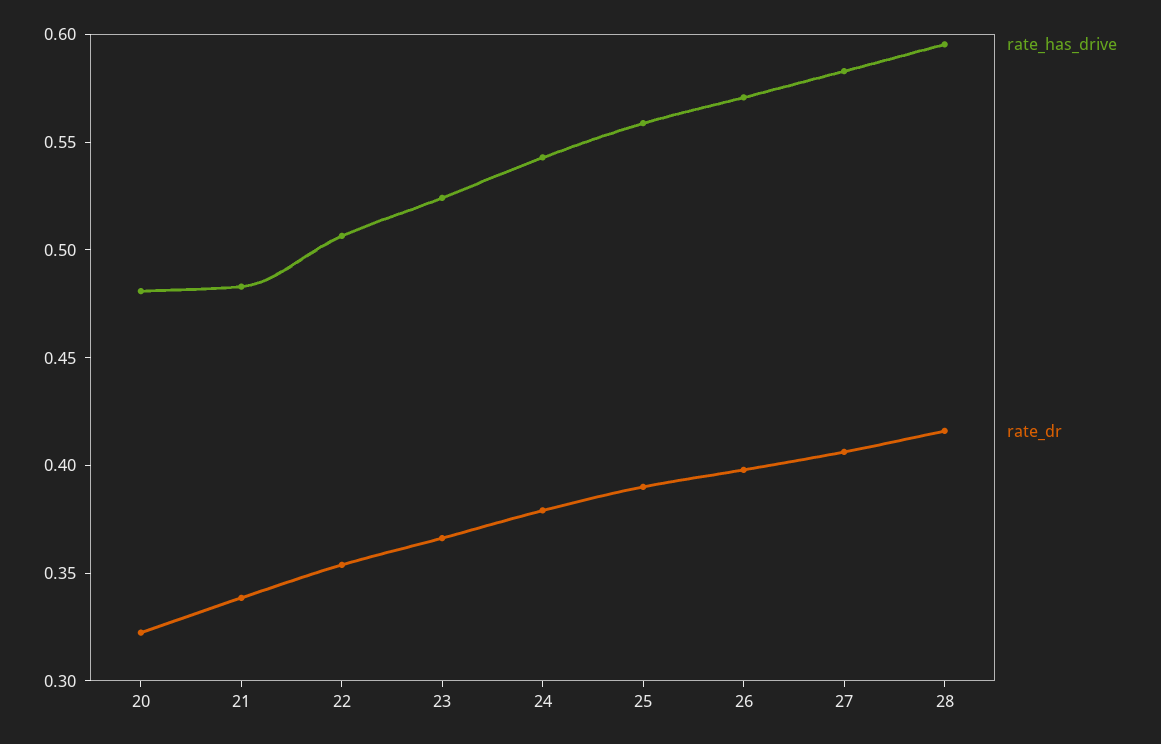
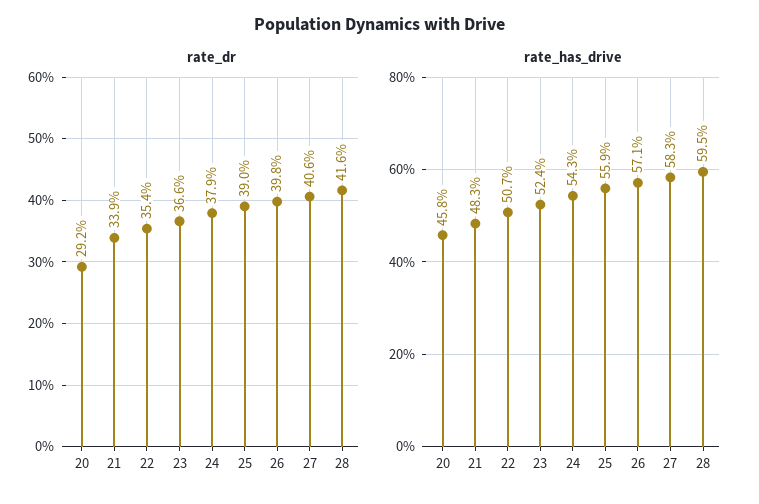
rate_has_drive, 20: 0.48 -> 0.458
rate_dr, 20: 0.32 -> 0.292

